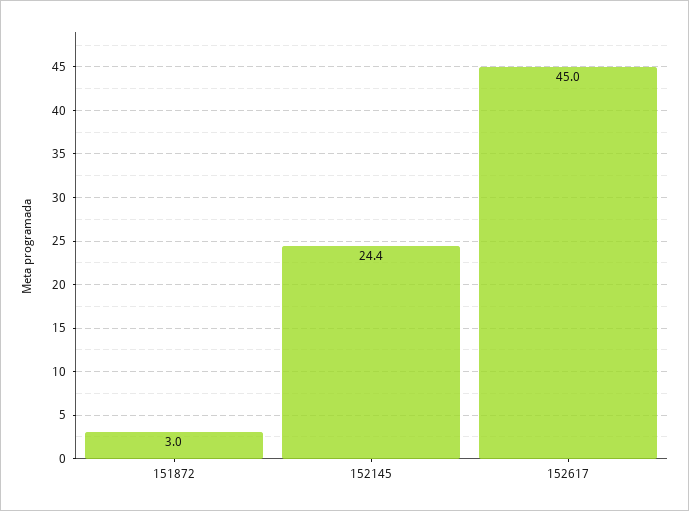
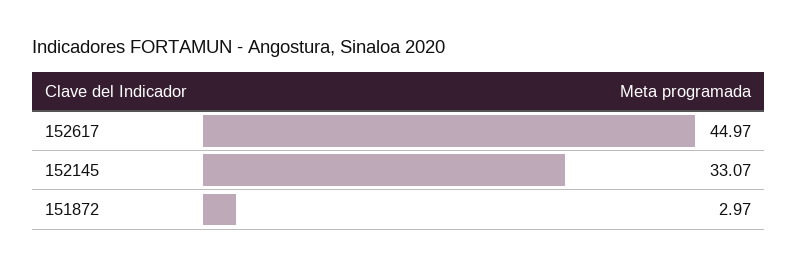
152145: 24.4 -> 33.07

